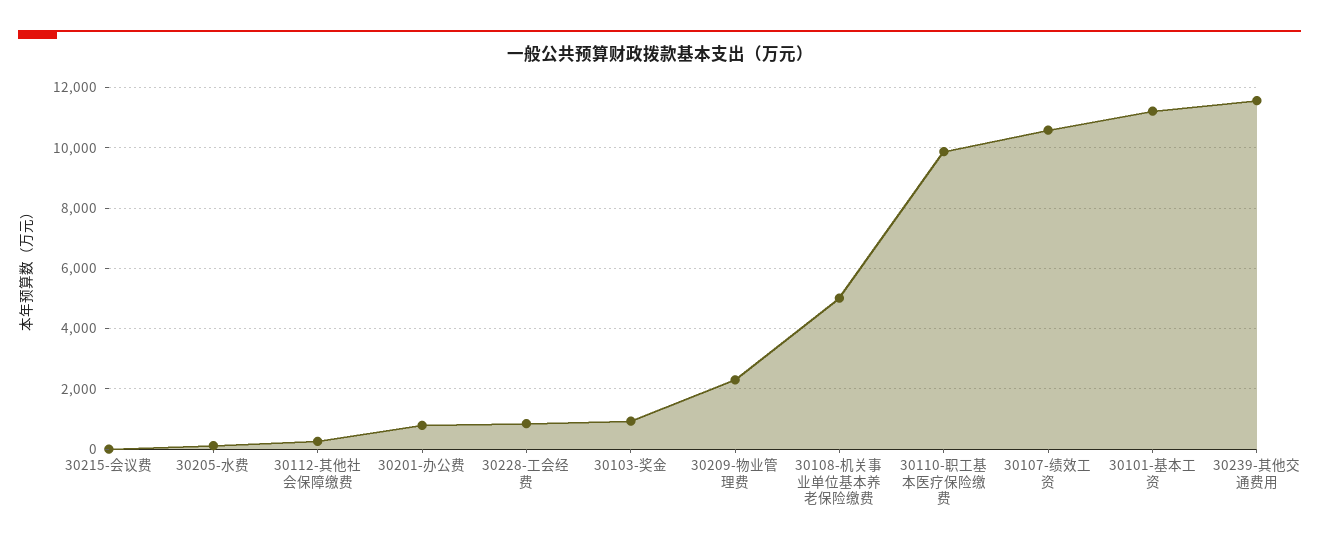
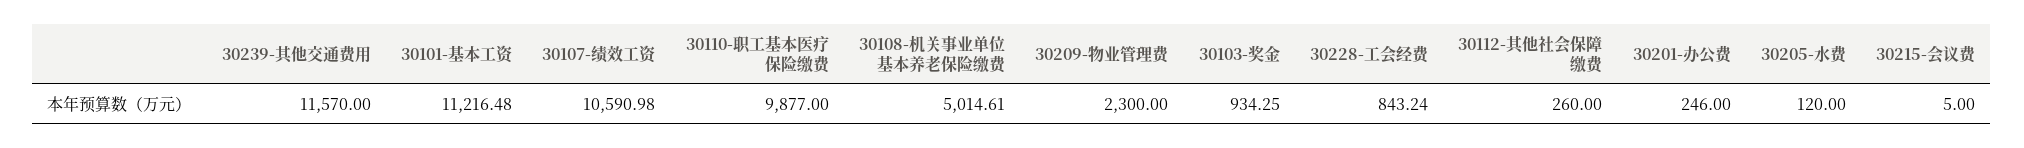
30201-办公费: 800 -> 246

